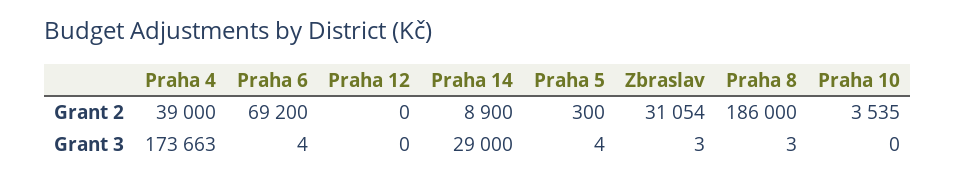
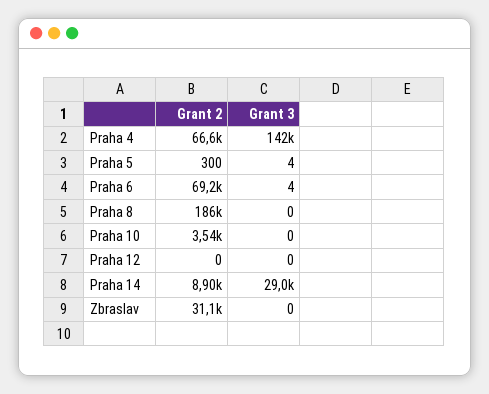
Praha 4, Grant 2: 39000 -> 66600
Praha 4, Grant 3: 173663 -> 142000
Zbraslav, Grant 3: 3 -> 0
Praha 8, Grant 3: 3 -> 0

